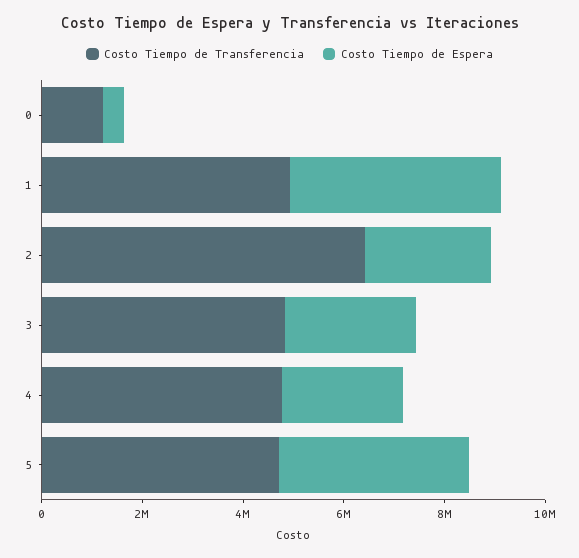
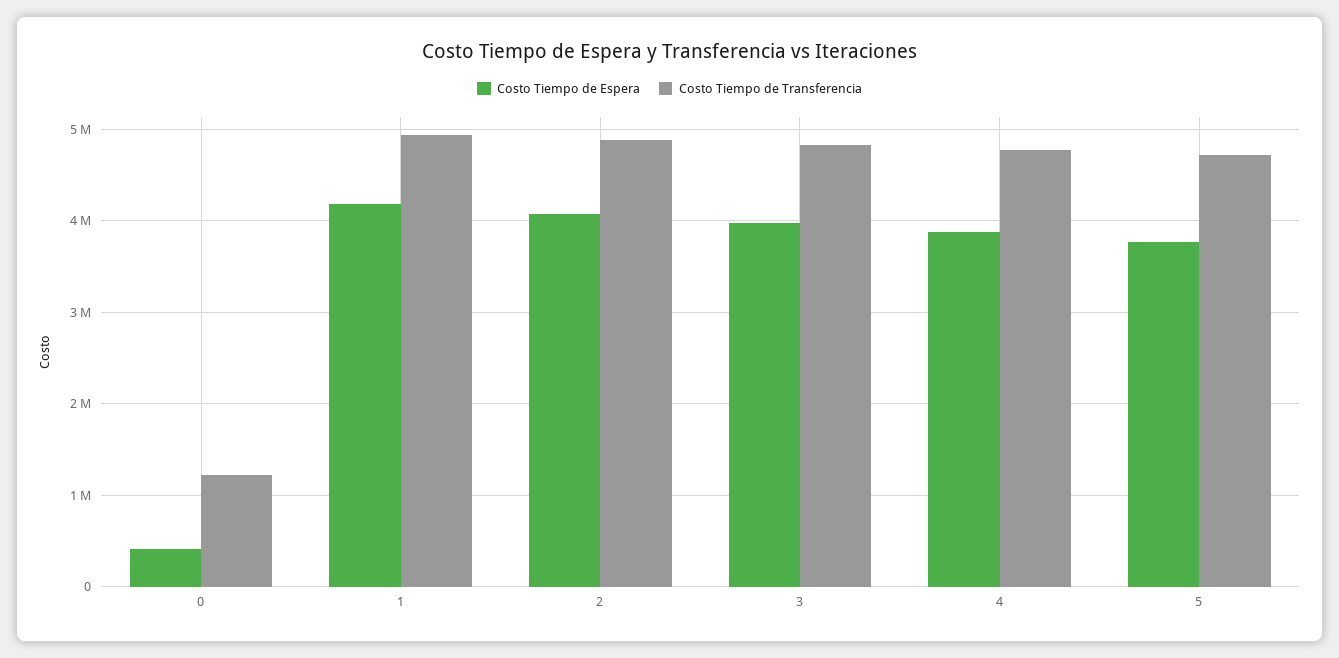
Costo Tiempo de Transferencia, 2: 6500000 -> 4900000
Costo Tiempo de Espera, 2: 2500000 -> 4100000
Costo Tiempo de Espera, 3: 2500000 -> 4000000
Costo Tiempo de Espera, 4: 2500000 -> 3900000

